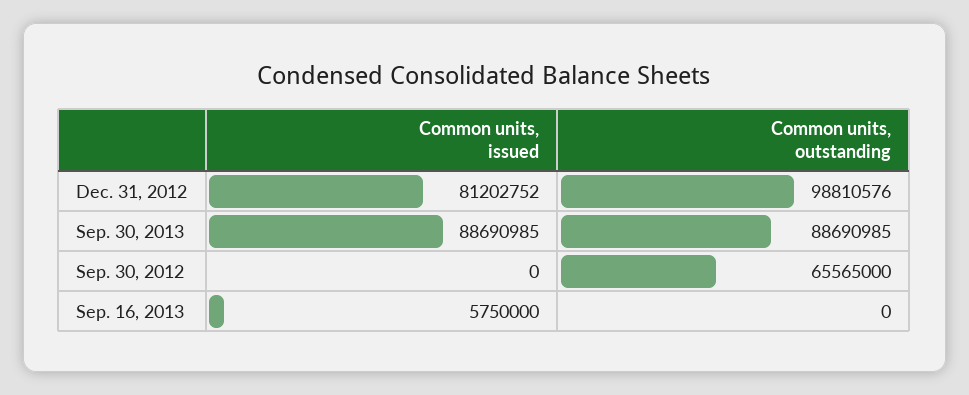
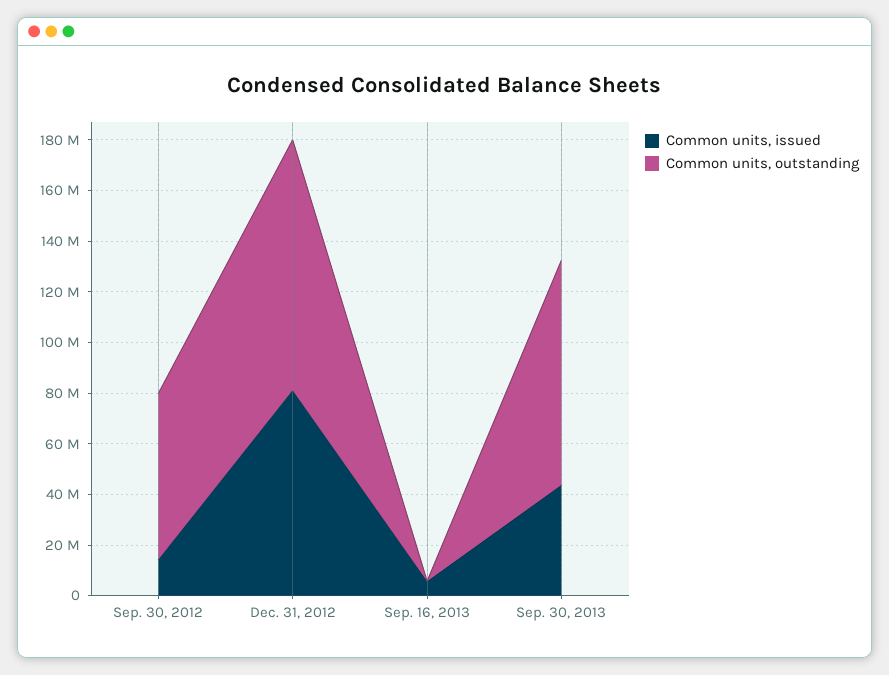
Common units, issued, Sep. 30, 2013: 88690985 -> 45000000
Common units, issued, Sep. 30, 2012: 0 -> 15000000

